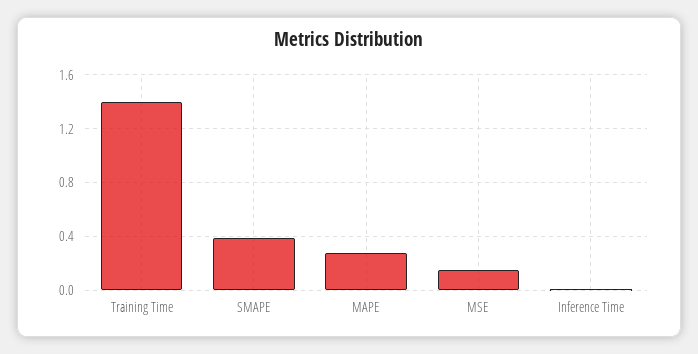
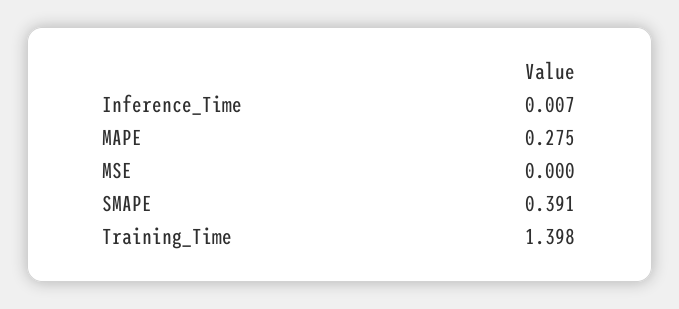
MSE: 0.15 -> 0

